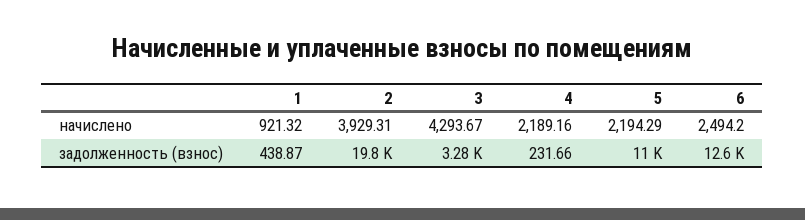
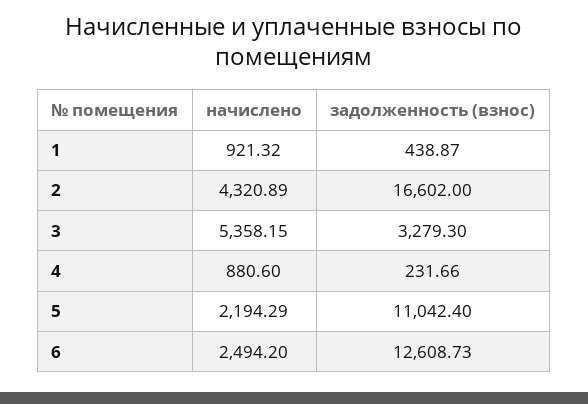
2, начислено: 3929.31 -> 4320.89
3, начислено: 4293.67 -> 5358.15
4, начислено: 2189.16 -> 880.6
2, задолженность (взнос): 19800 -> 16602

